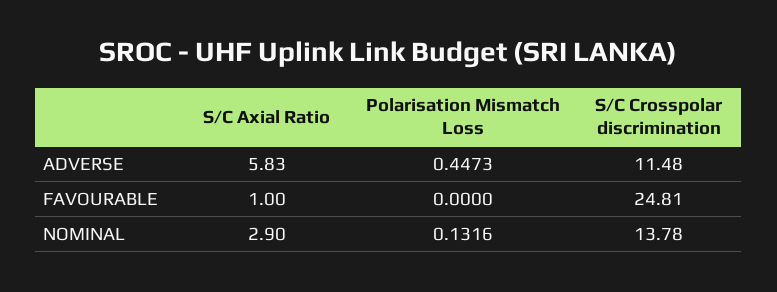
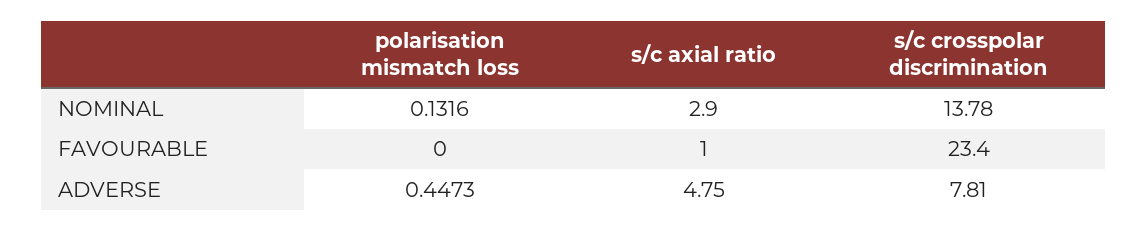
S/C Axial Ratio, ADVERSE: 5.83 -> 4.75
S/C Crosspolar discrimination, ADVERSE: 11.48 -> 7.81
S/C Crosspolar discrimination, FAVOURABLE: 24.81 -> 23.4

